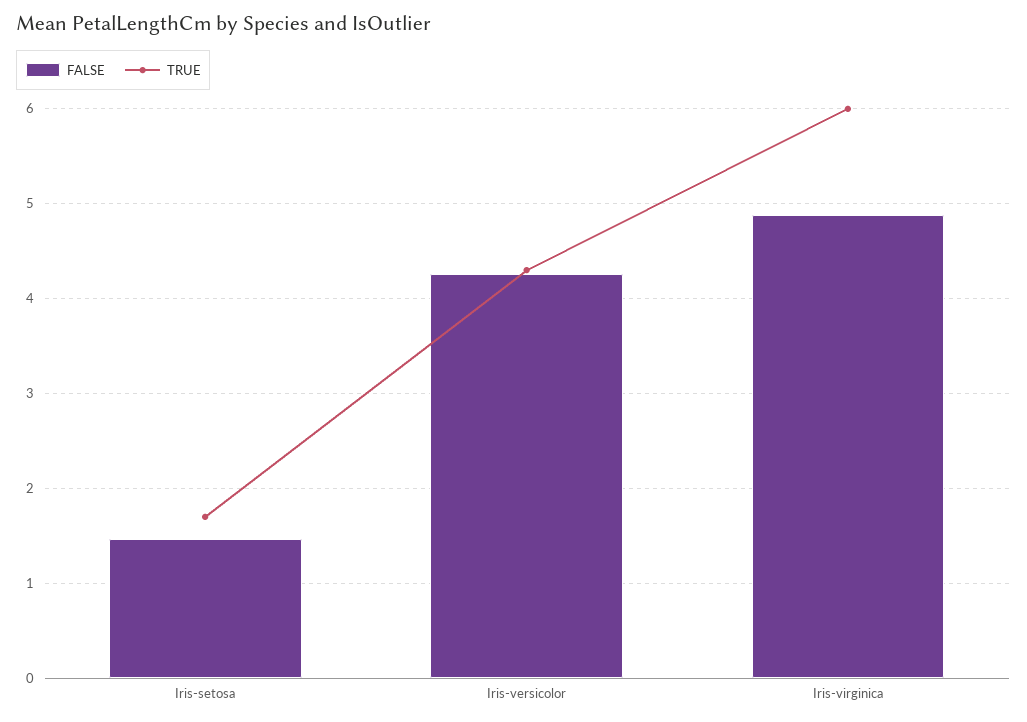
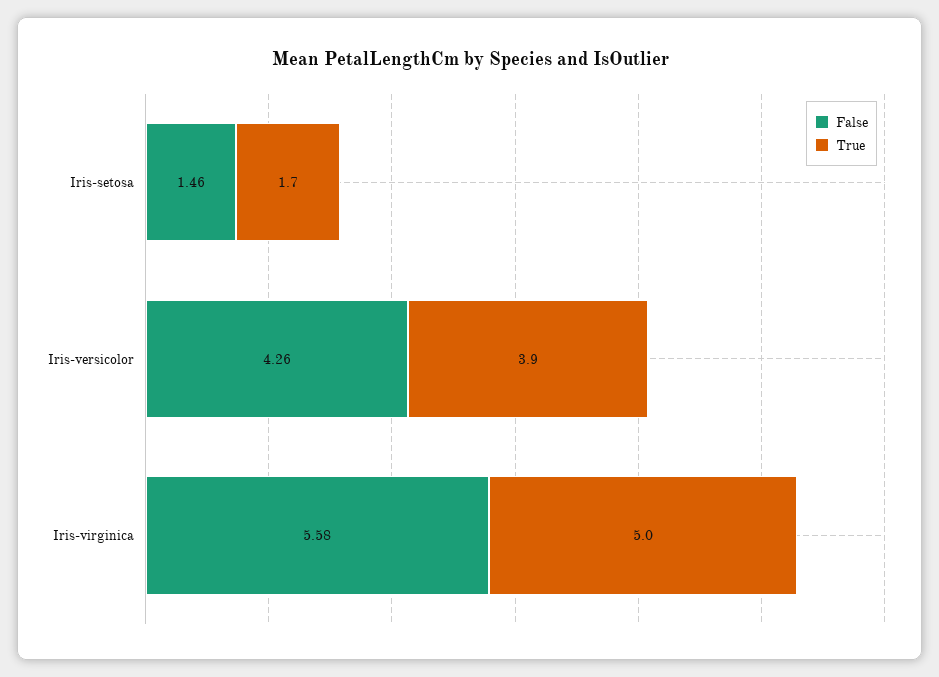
TRUE, Iris-versicolor: 4.3 -> 3.9
FALSE, Iris-virginica: 4.9 -> 5.58
TRUE, Iris-virginica: 6 -> 5

